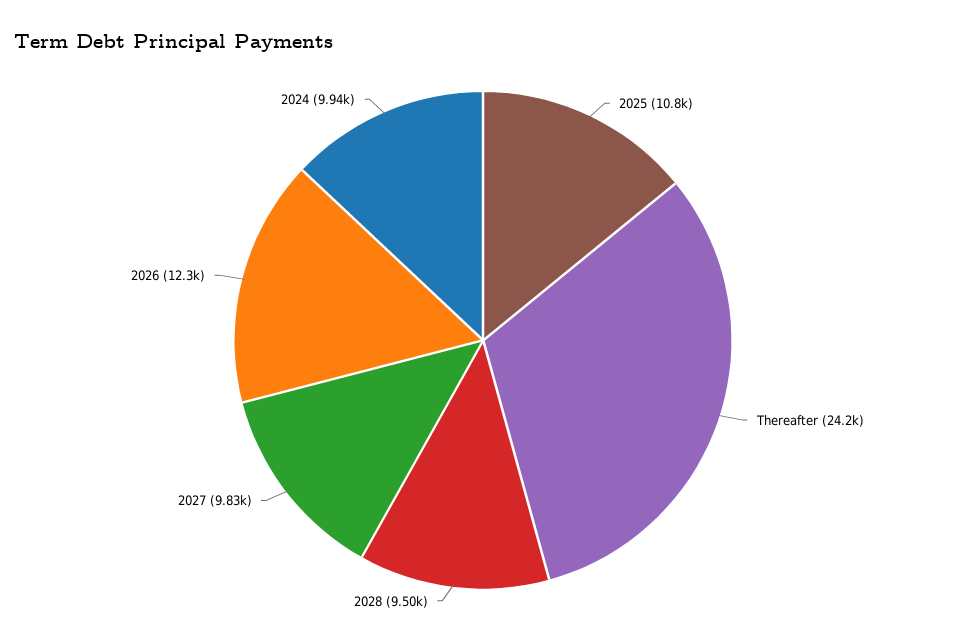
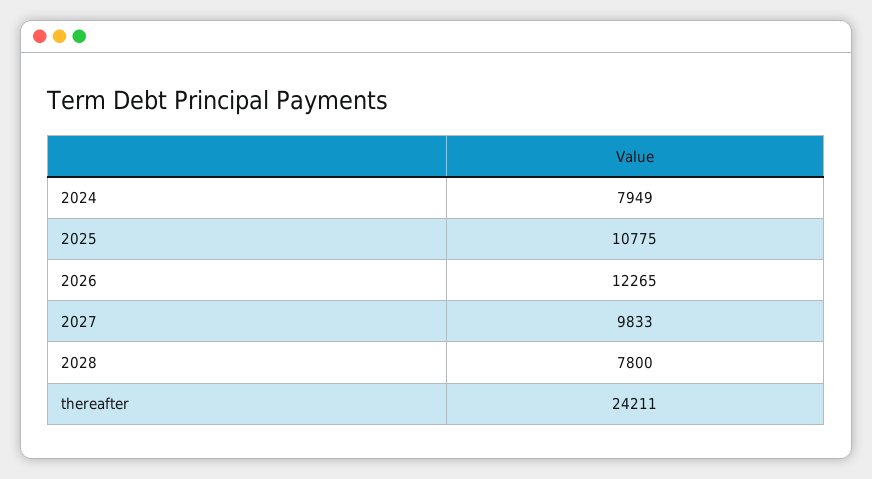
2028: 9500 -> 7800
2024: 9940 -> 7949

